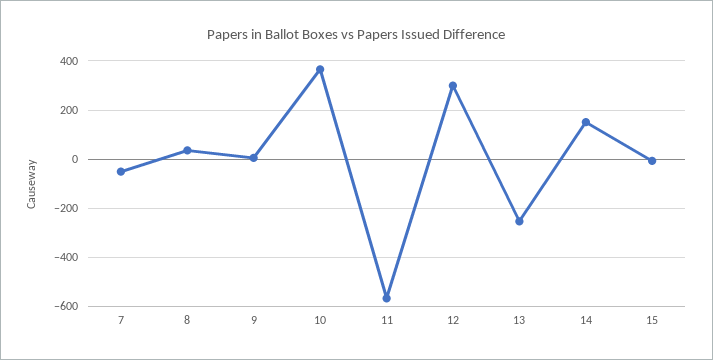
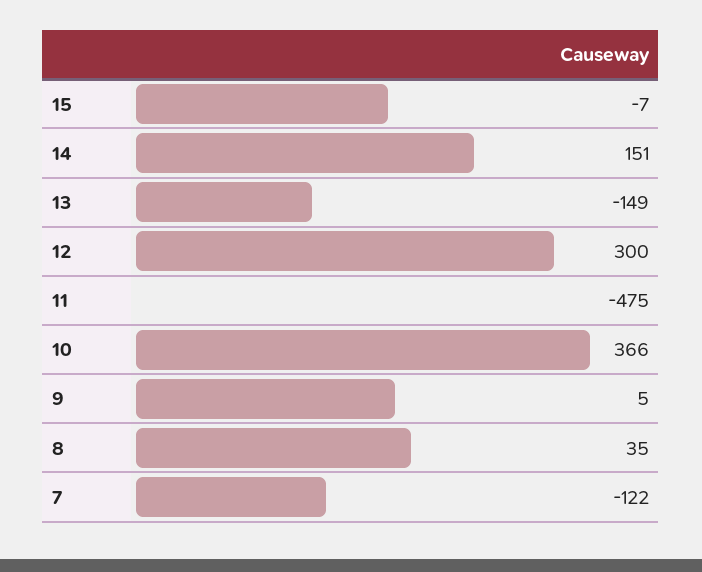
7: -50 -> -122
11: -575 -> -475
13: -250 -> -149

